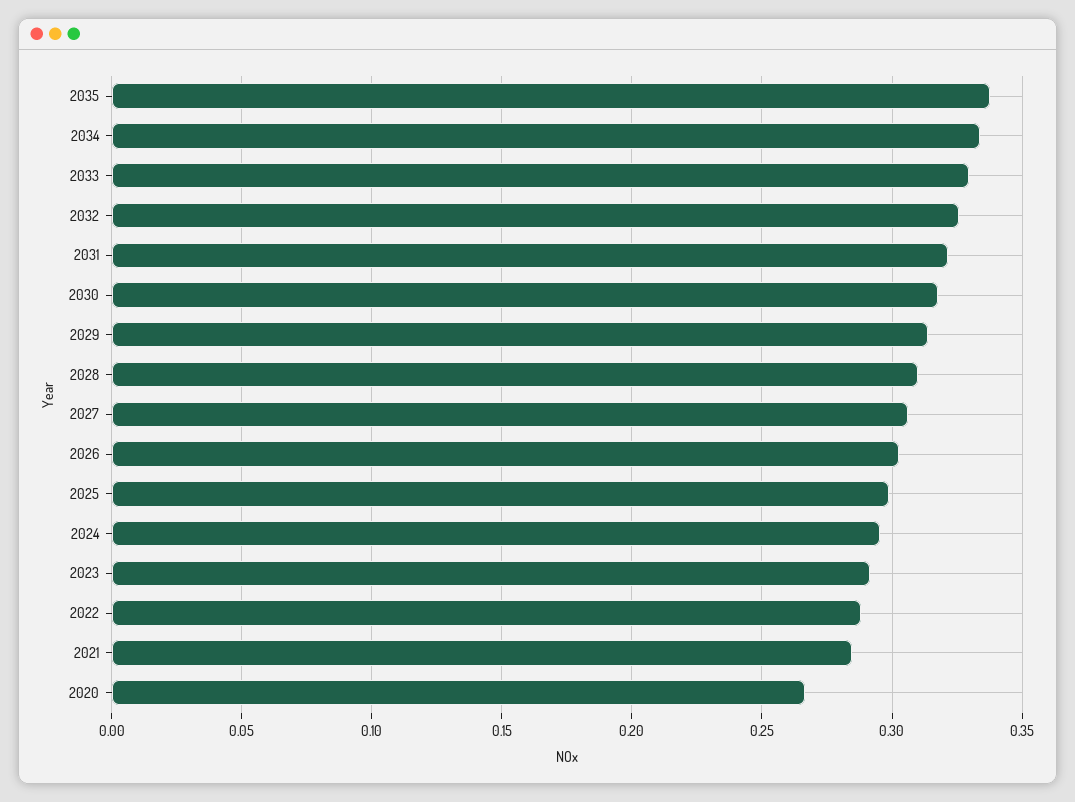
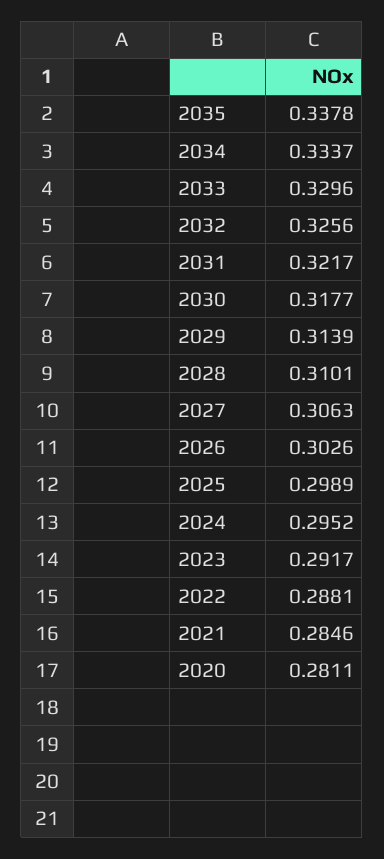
2020: 0.265 -> 0.2811

